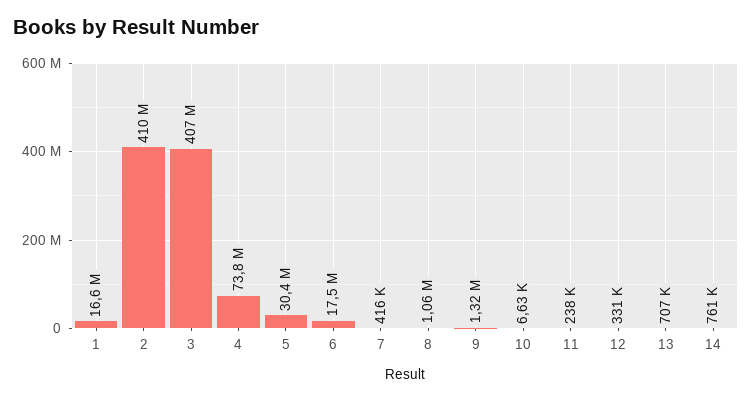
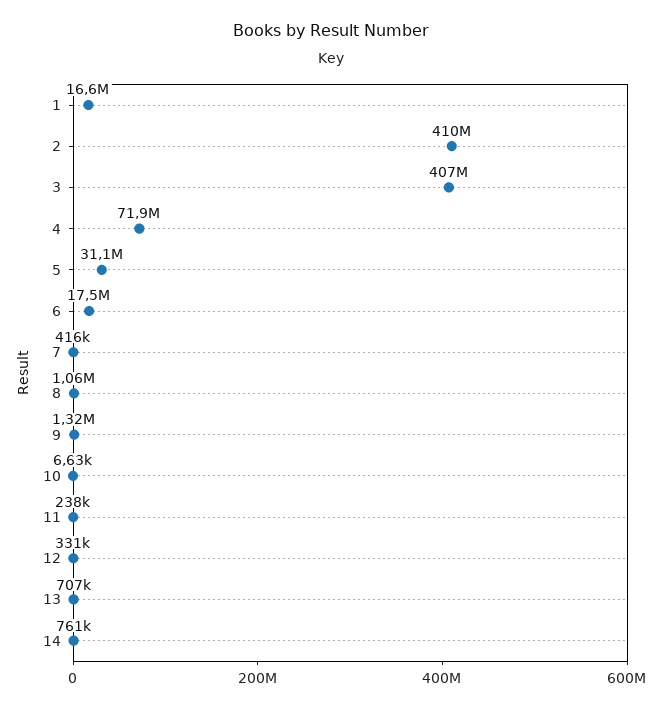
4: 73800000 -> 71900000
5: 30400000 -> 31100000

